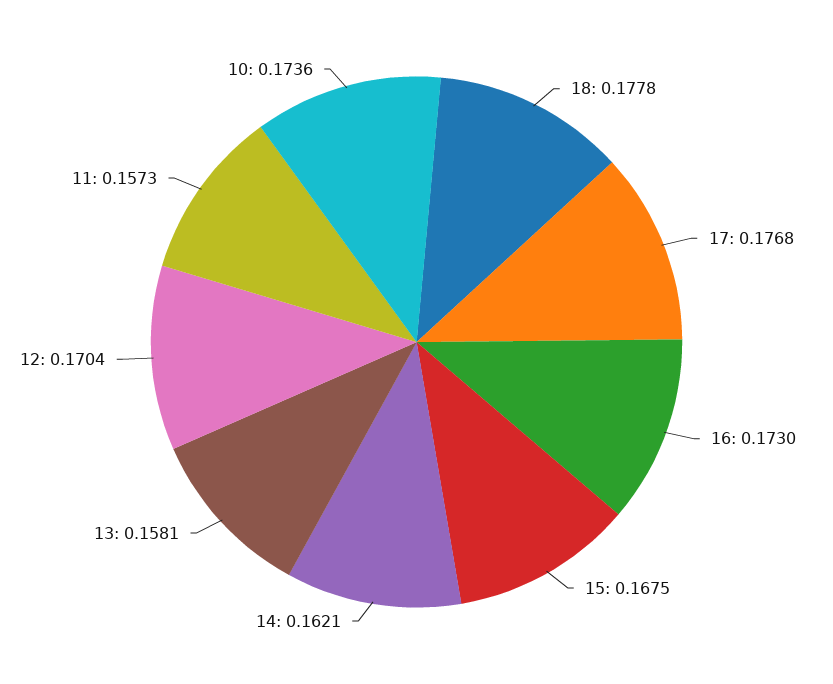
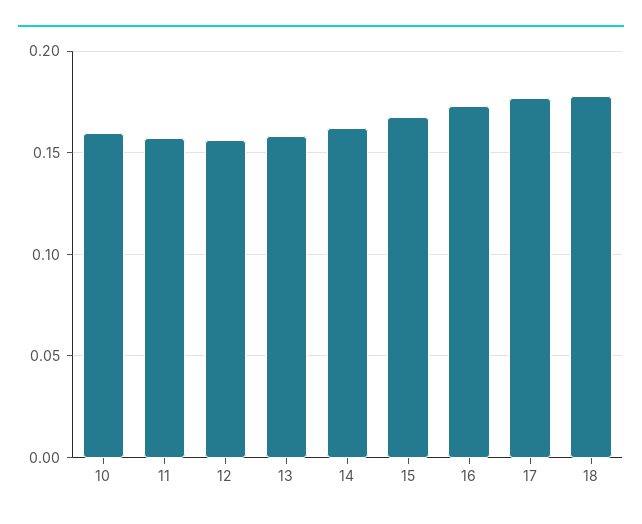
12: 0.1704 -> 0.155
10: 0.1736 -> 0.16

